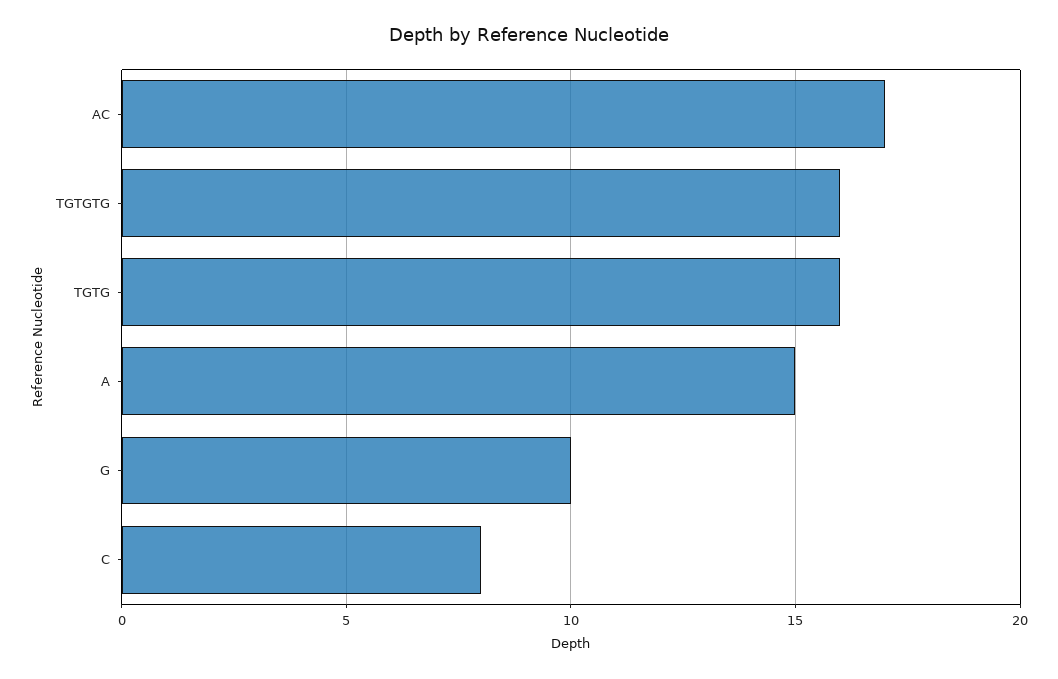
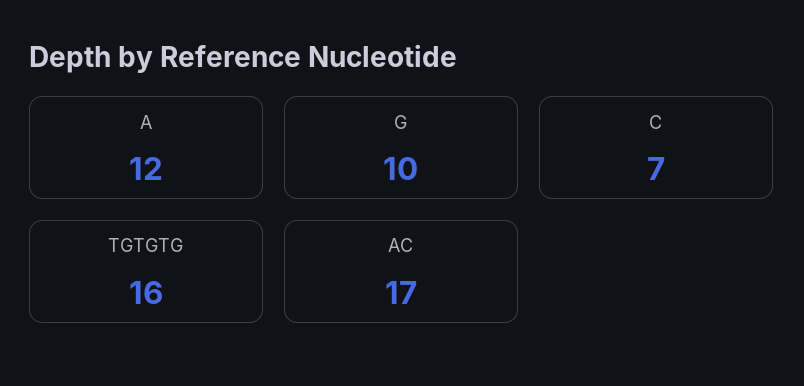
TGTG: 16 -> none
A: 15 -> 12
C: 8 -> 7

